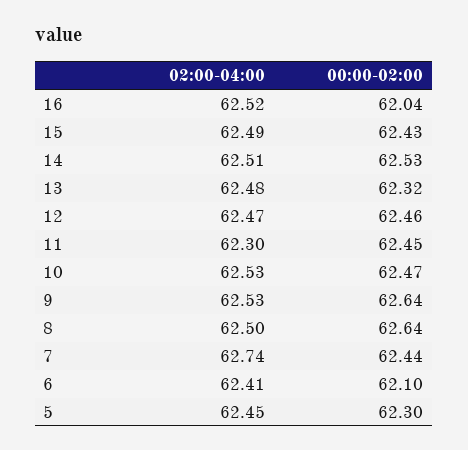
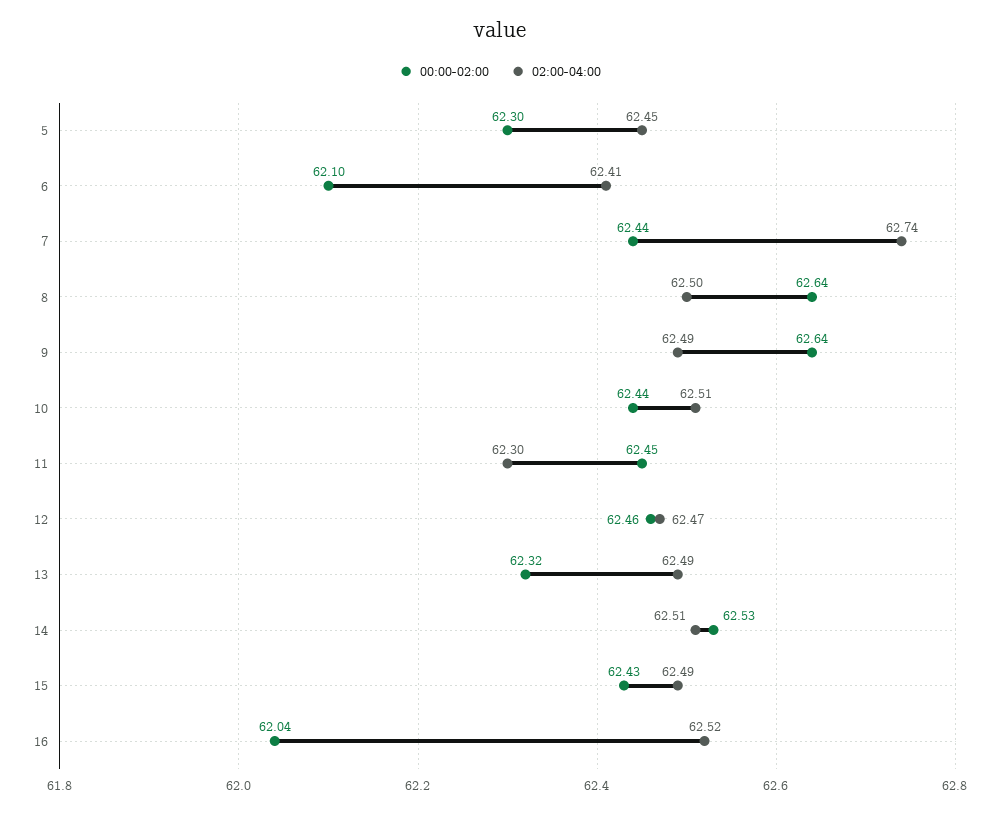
02:00-04:00, 13: 62.48 -> 62.49
02:00-04:00, 10: 62.53 -> 62.51
00:00-02:00, 10: 62.47 -> 62.44
02:00-04:00, 9: 62.53 -> 62.49

